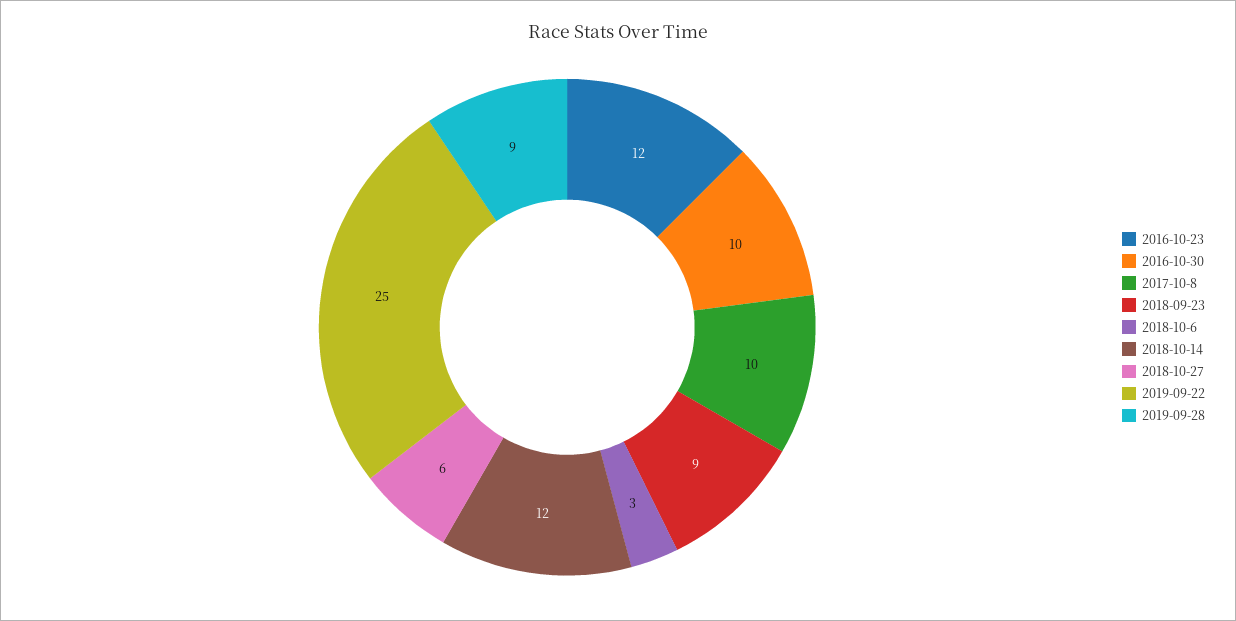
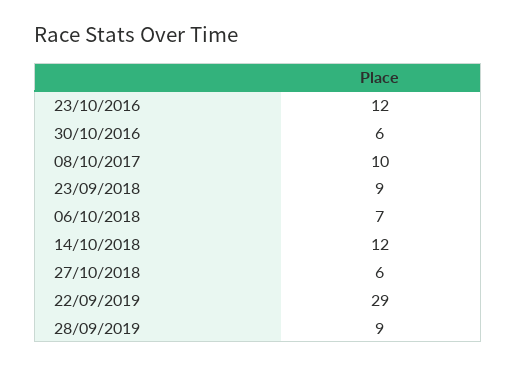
2016-10-30: 10 -> 6
2018-10-6: 3 -> 7
2019-09-22: 25 -> 29

